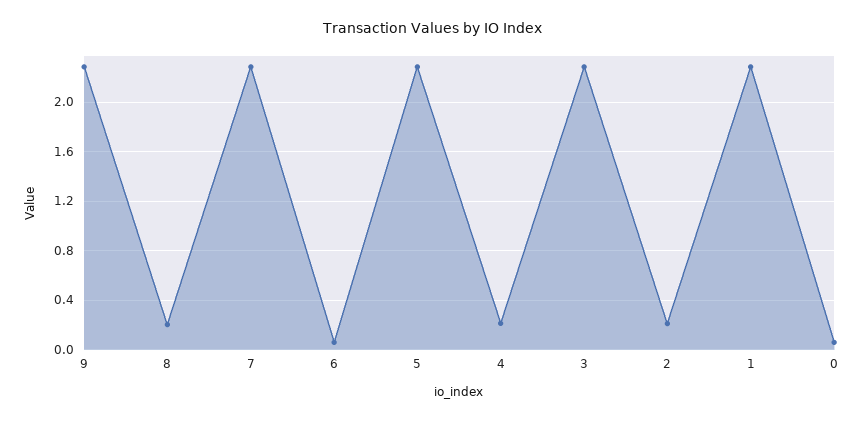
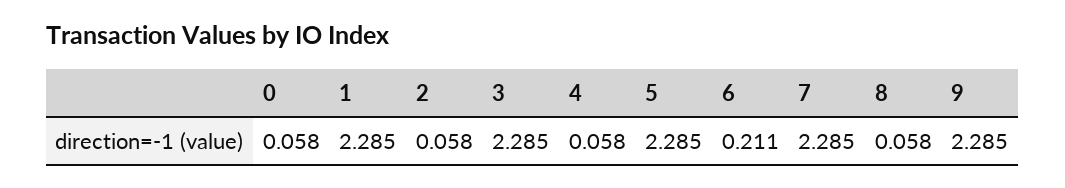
8: 0.2 -> 0.058
6: 0.05 -> 0.211
4: 0.2 -> 0.058
2: 0.2 -> 0.058

